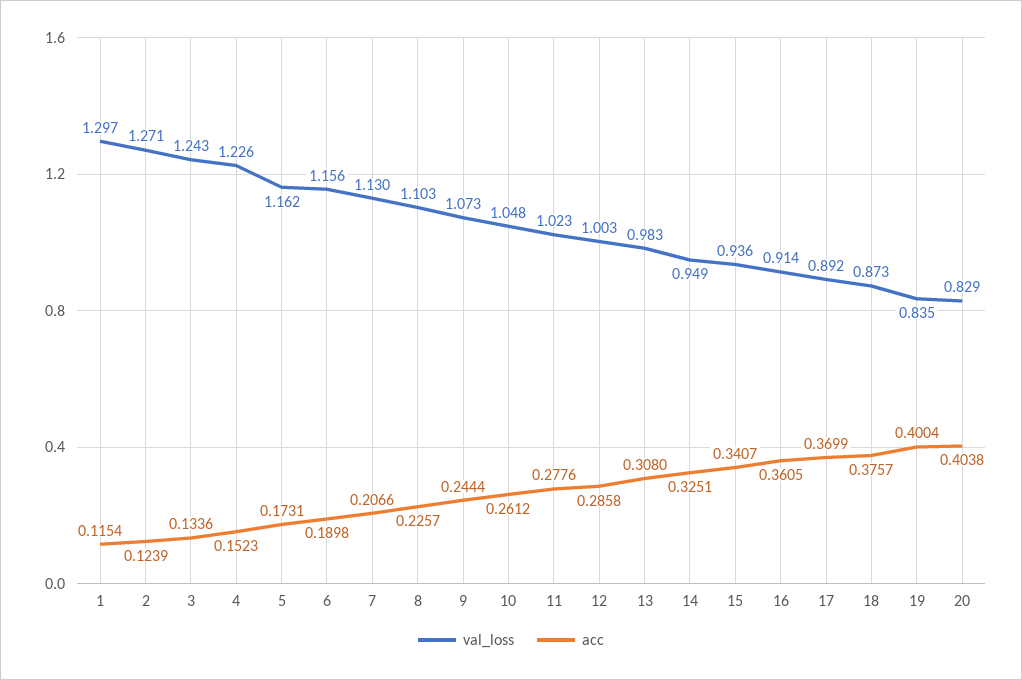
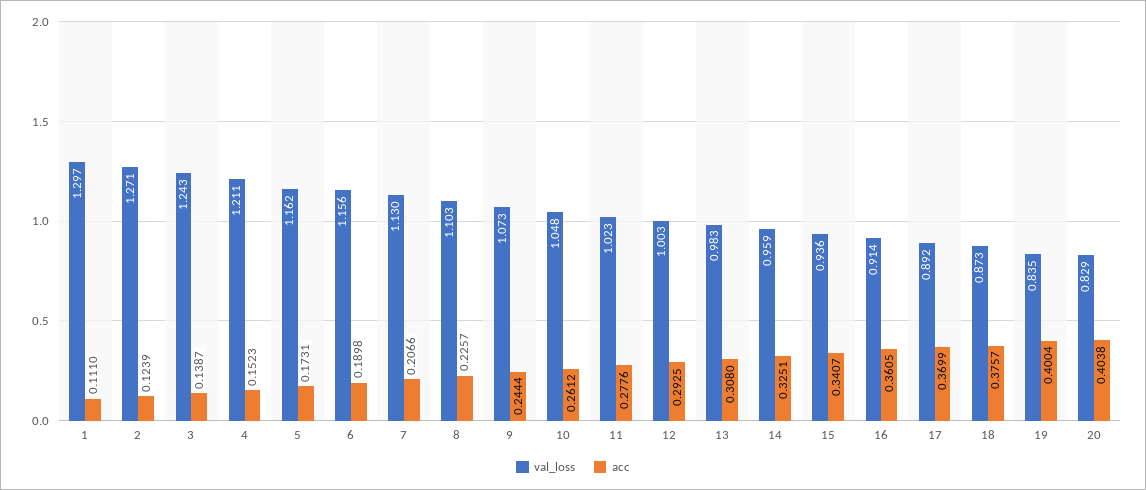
acc, 1: 0.1154 -> 0.111
acc, 3: 0.1336 -> 0.1387
val_loss, 4: 1.226 -> 1.211
acc, 12: 0.2858 -> 0.2925
val_loss, 14: 0.949 -> 0.959

